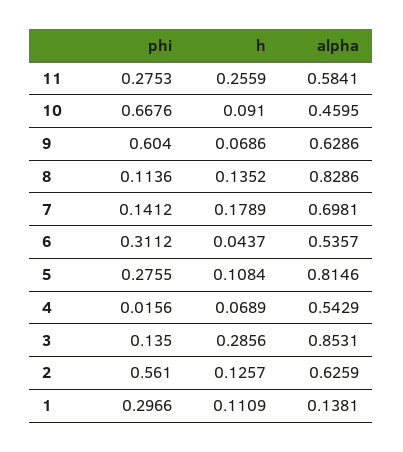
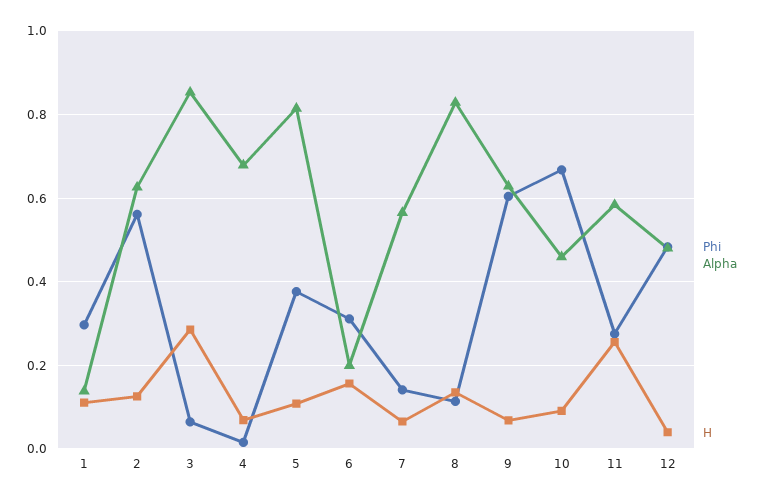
h, 7: 0.1789 -> 0.06
alpha, 7: 0.6981 -> 0.56
h, 6: 0.0437 -> 0.16
alpha, 6: 0.5357 -> 0.2
phi, 5: 0.2755 -> 0.38
alpha, 4: 0.5429 -> 0.68
phi, 3: 0.135 -> 0.06
phi, 12: none -> 0.48
alpha, 12: none -> 0.48
h, 12: none -> 0.04

